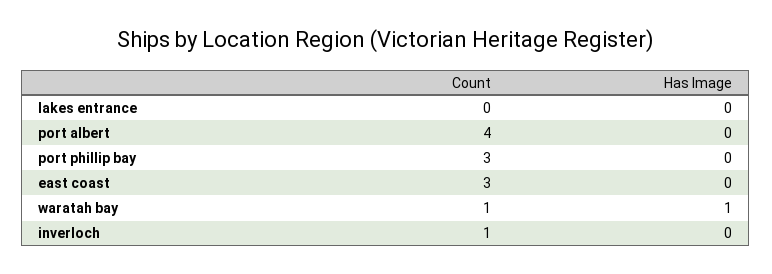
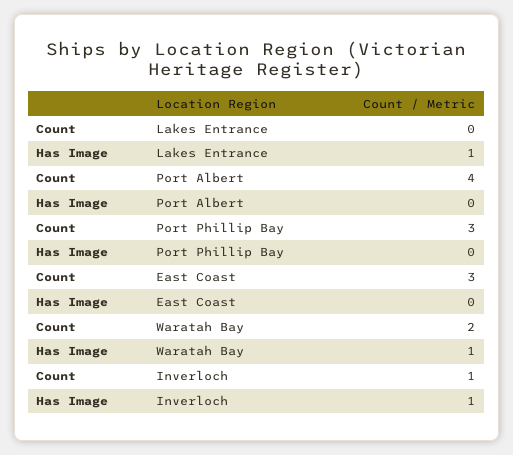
Has Image, lakes entrance: 0 -> 1
Count, waratah bay: 1 -> 2
Has Image, inverloch: 0 -> 1

